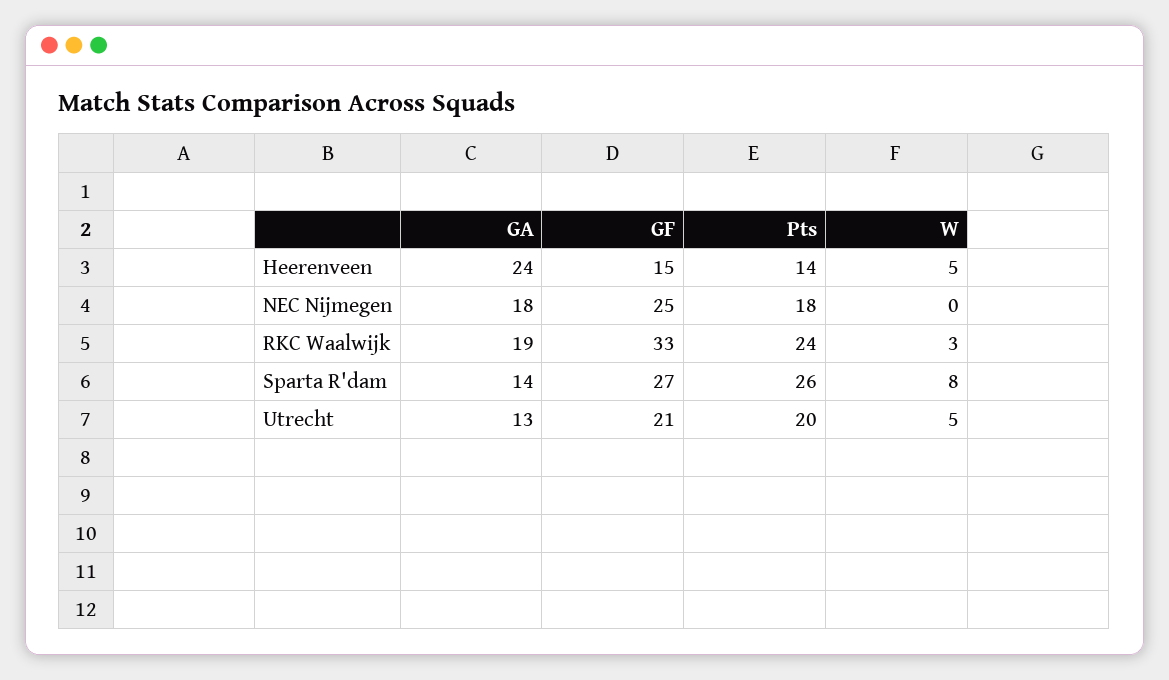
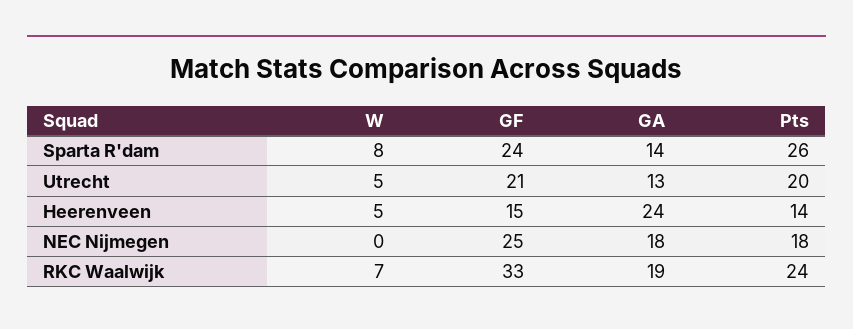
W, RKC Waalwijk: 3 -> 7
GF, Sparta R'dam: 27 -> 24

